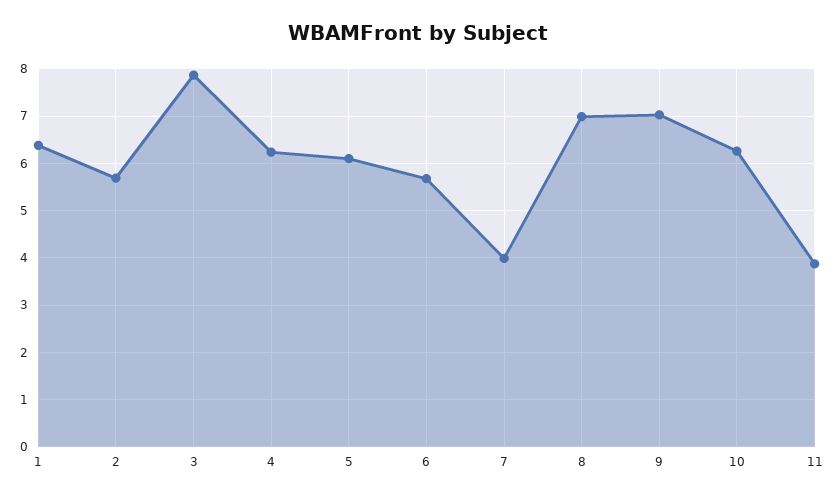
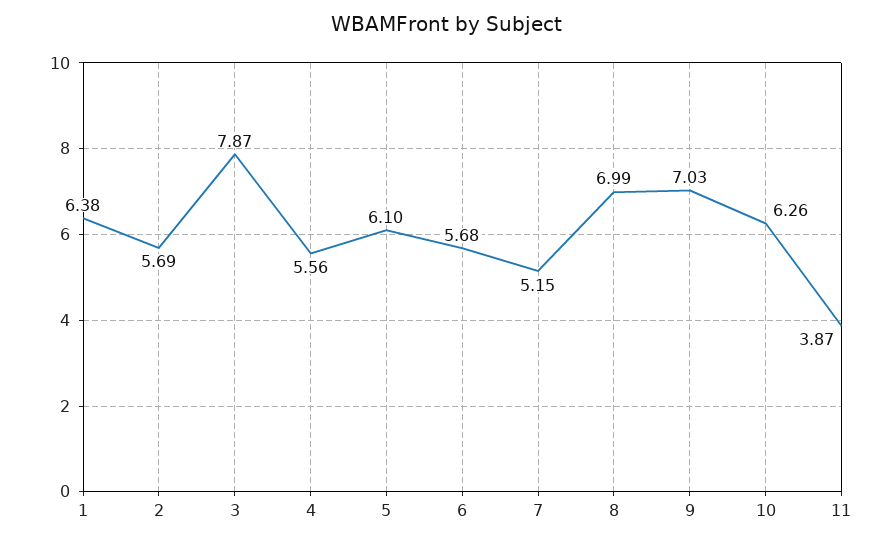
4: 6.2 -> 5.56
7: 4 -> 5.15

